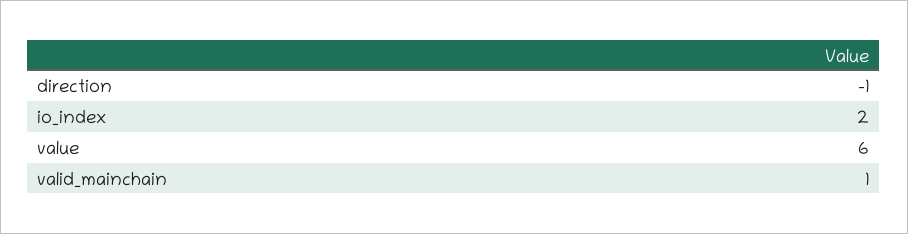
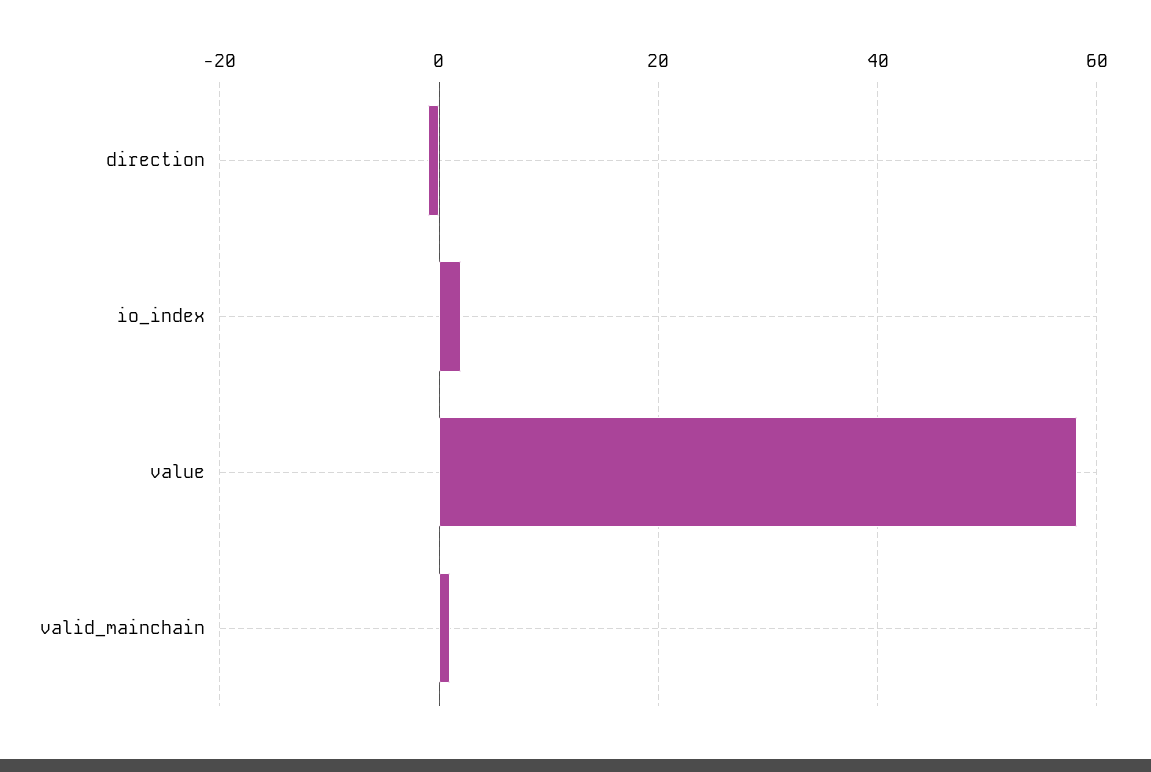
value: 6 -> 58

